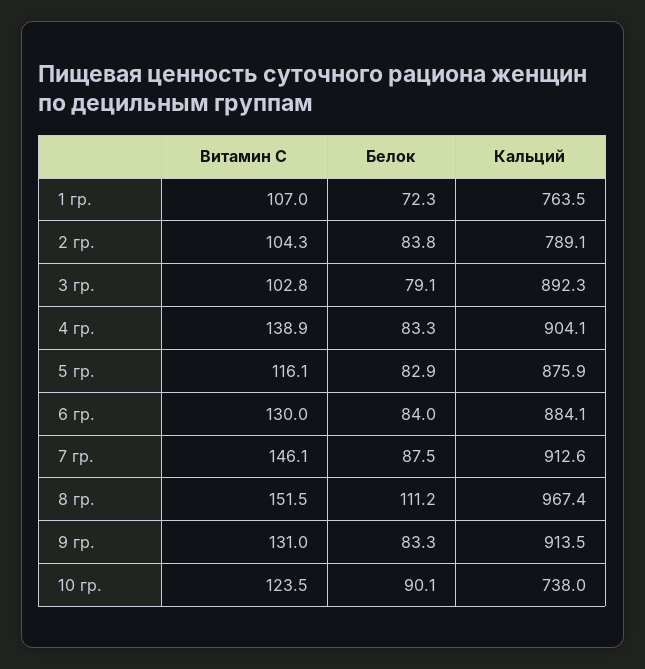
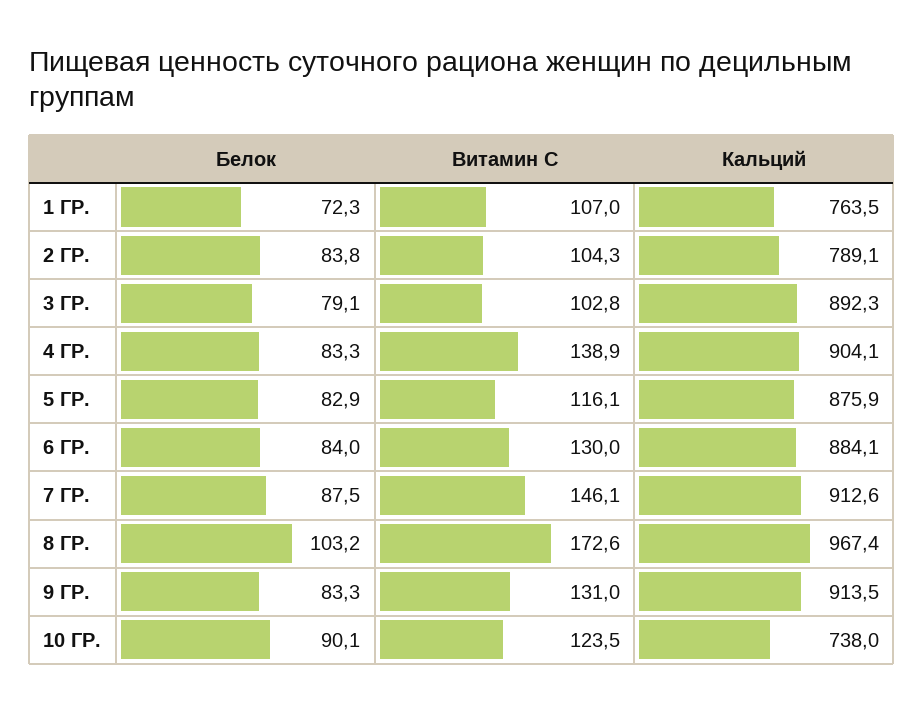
Витамин С, 8 гр.: 151.5 -> 172.6
Белок, 8 гр.: 111.2 -> 103.2

